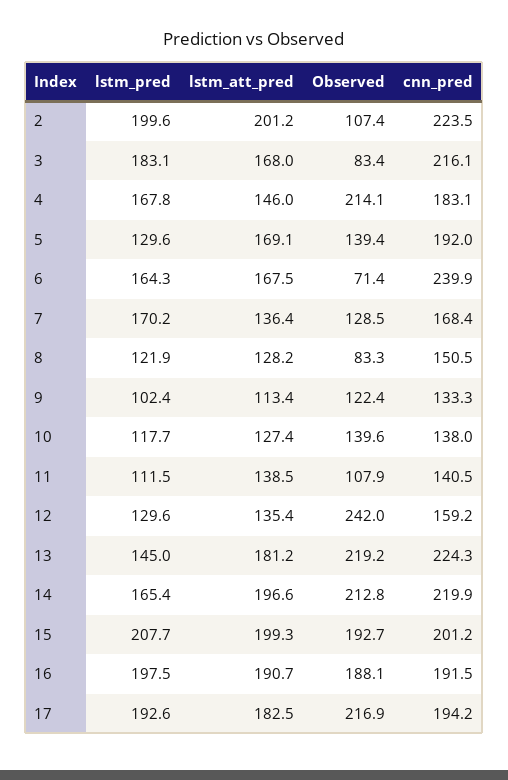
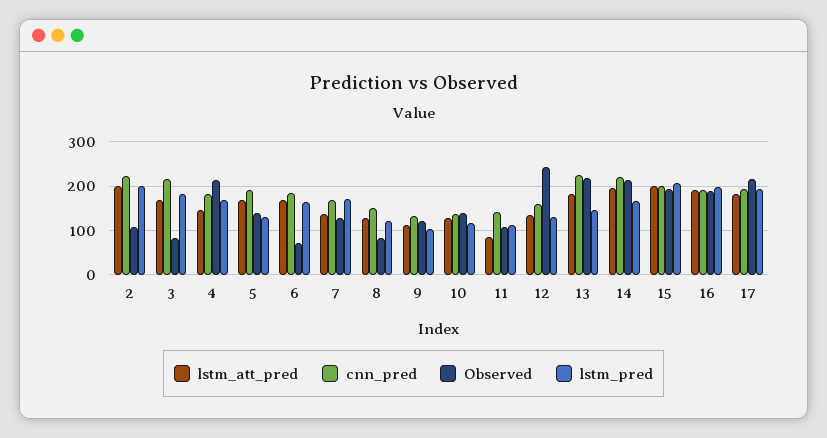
cnn_pred, 6: 239.9 -> 180
lstm_att_pred, 11: 138.5 -> 80

